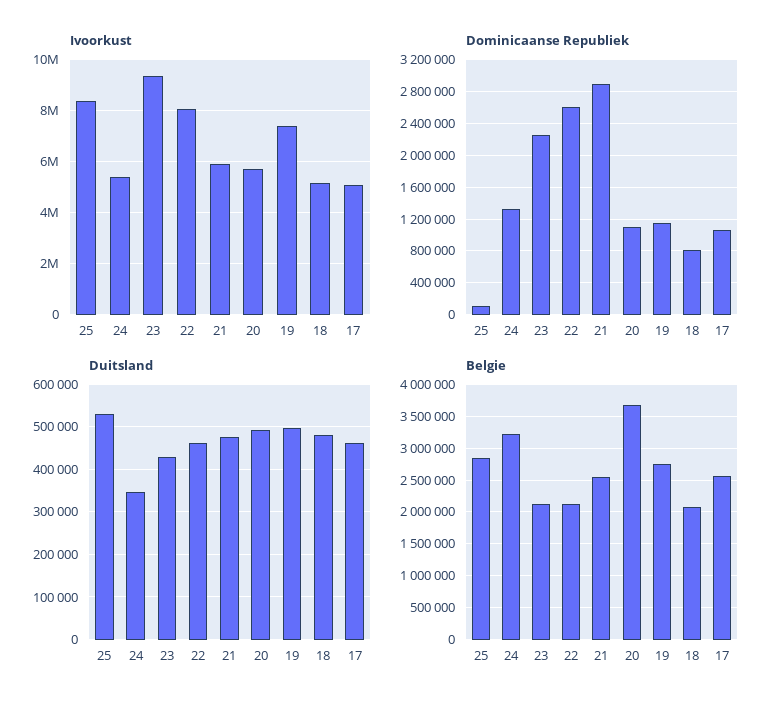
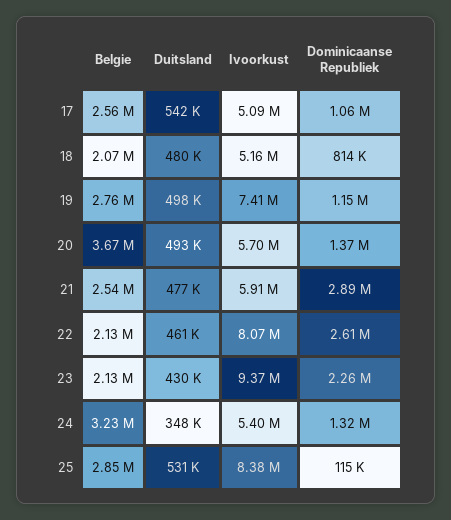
Dominicaanse Republiek, 20: 1100000 -> 1370000
Duitsland, 17: 460000 -> 542000

